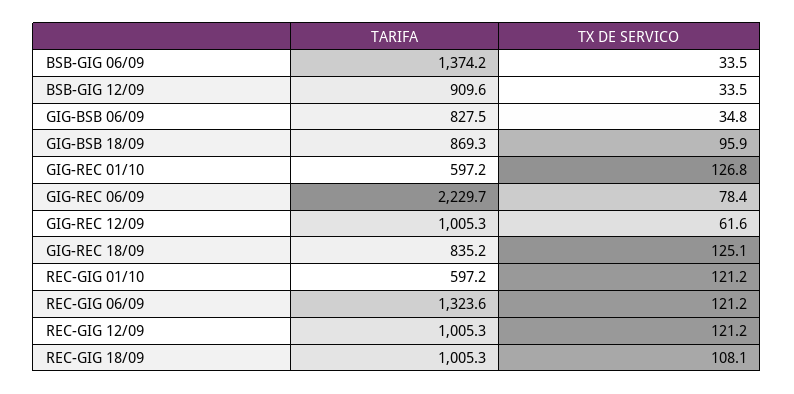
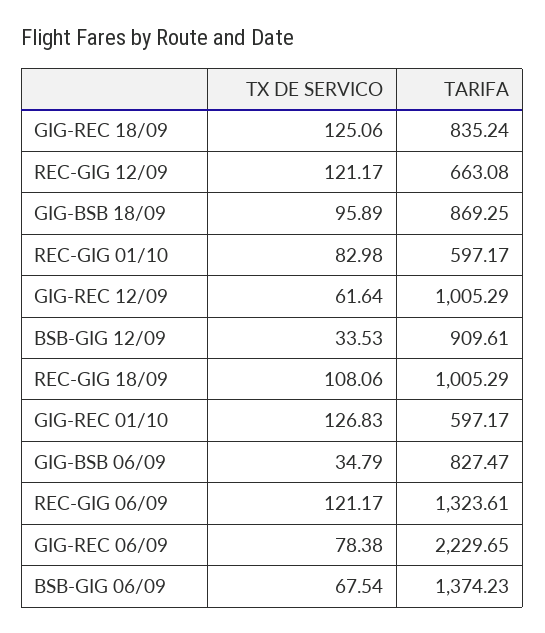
TX DE SERVICO, BSB-GIG 06/09: 33.5 -> 67.54
TX DE SERVICO, REC-GIG 01/10: 121.2 -> 82.98
TARIFA, REC-GIG 12/09: 1005.3 -> 663.08

